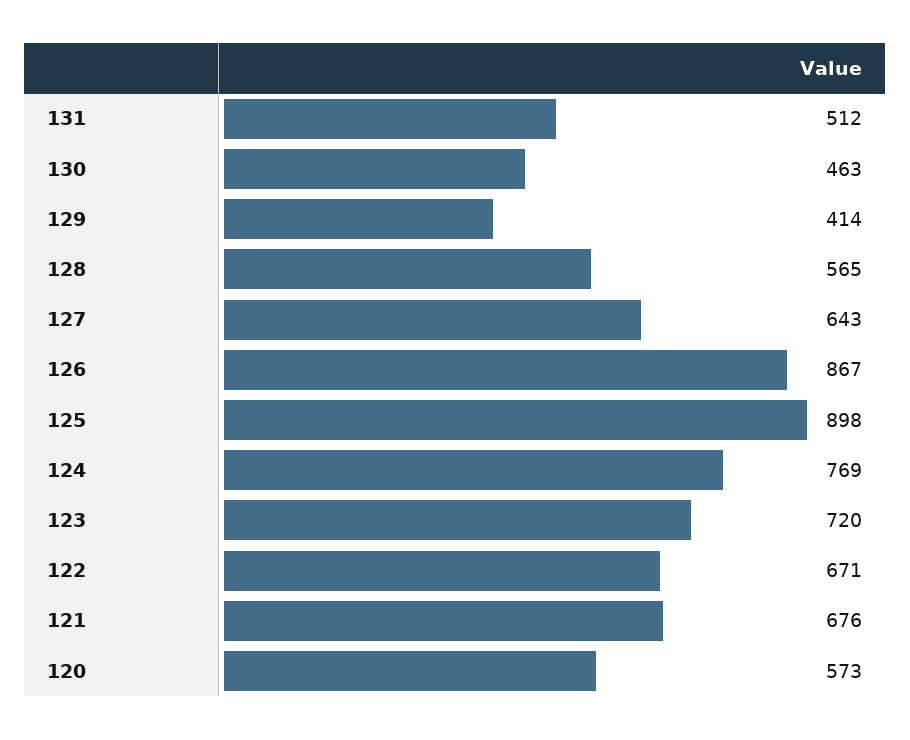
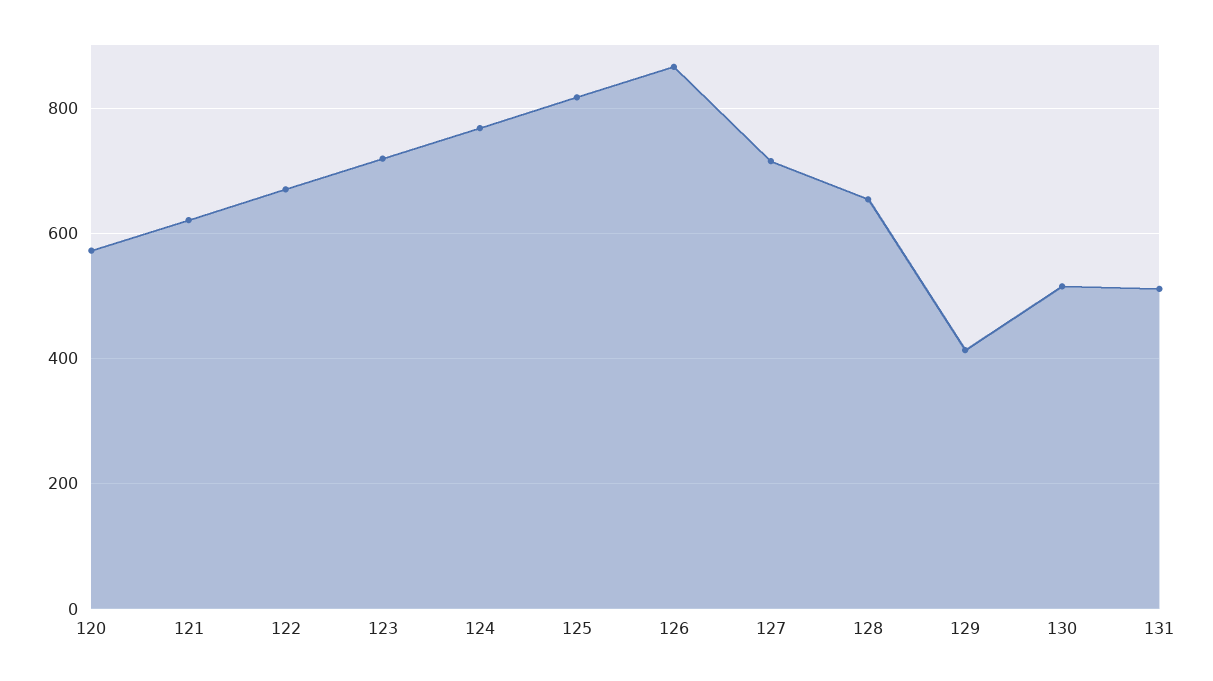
130: 463 -> 520
128: 565 -> 660
127: 643 -> 720
125: 898 -> 820
121: 676 -> 620

